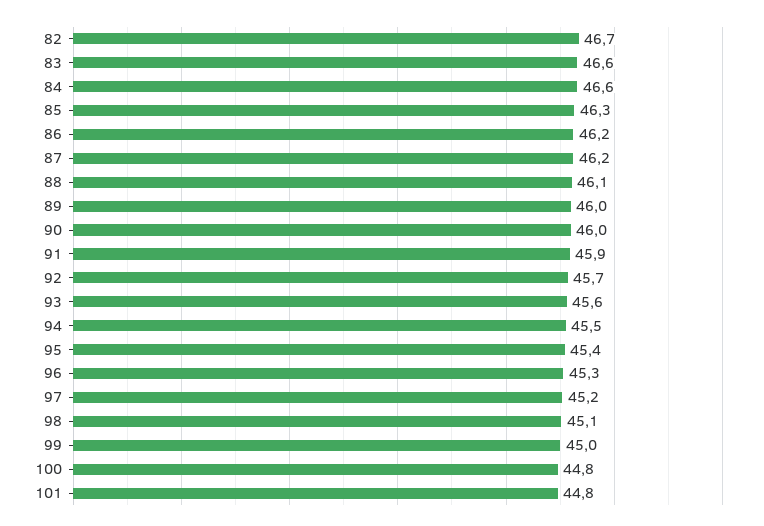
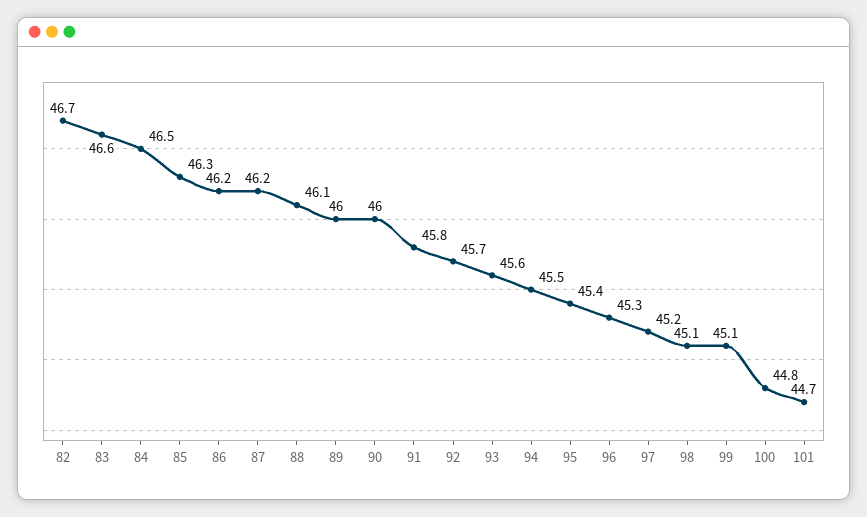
84: 46.6 -> 46.5
91: 45.9 -> 45.8
99: 45 -> 45.1
101: 44.8 -> 44.7

